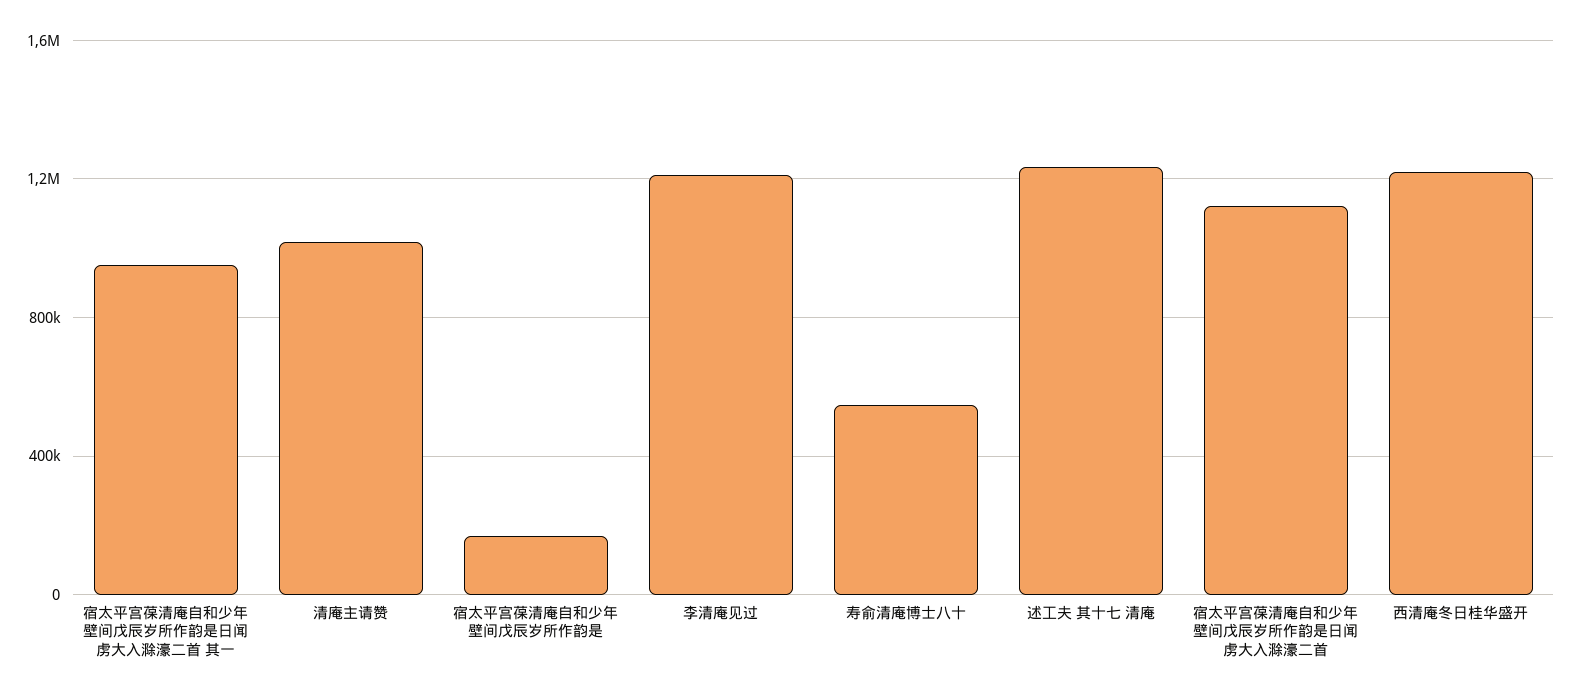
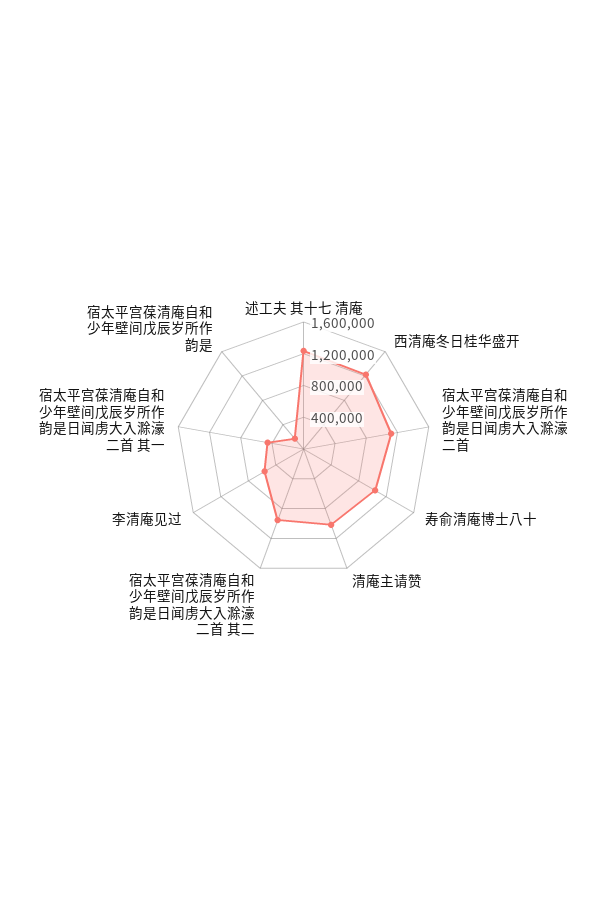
宿太平宫葆清庵自和少年壁间戊辰岁所作韵是日闻虏大入滁濠二首 其一: 950000 -> 400000
李清庵见过: 1200000 -> 600000
寿俞清庵博士八十: 550000 -> 1000000
宿太平宫葆清庵自和少年壁间戊辰岁所作韵是日闻虏大入滁濠二首 其二: none -> 1000000

